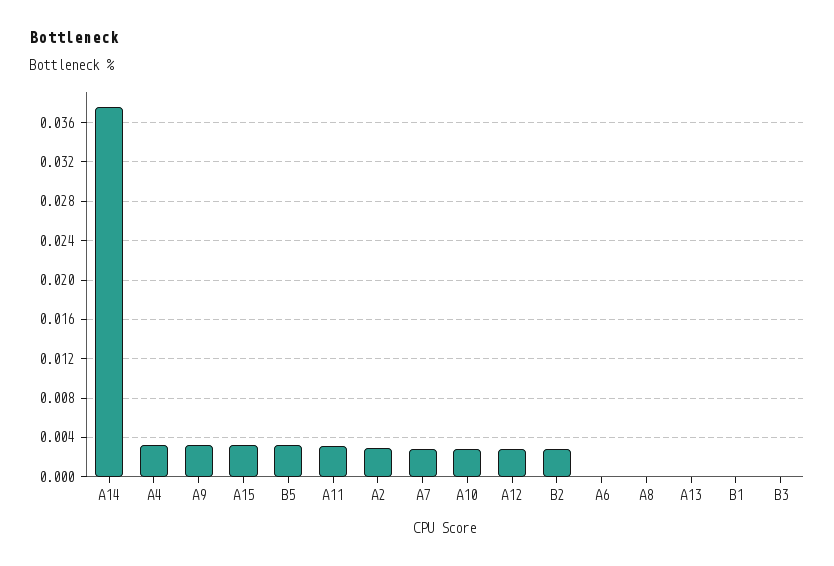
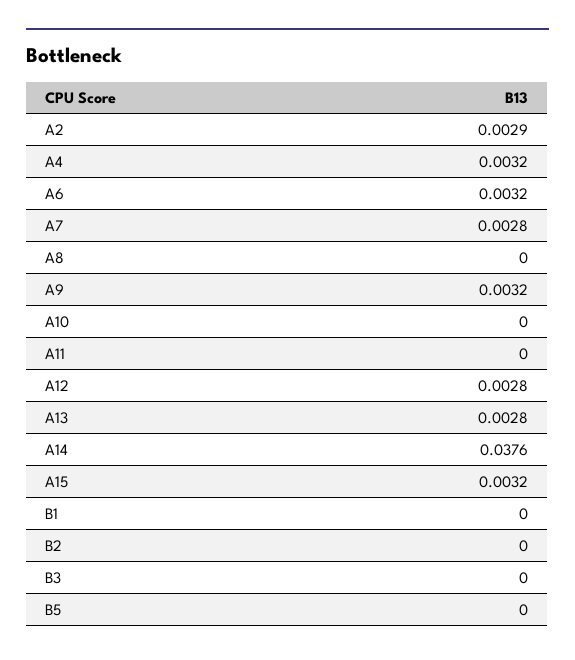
B5: 0.003 -> 0
A11: 0.003 -> 0
A10: 0.003 -> 0
B2: 0.003 -> 0
A6: 0 -> 0.0032
A13: 0 -> 0.0028

